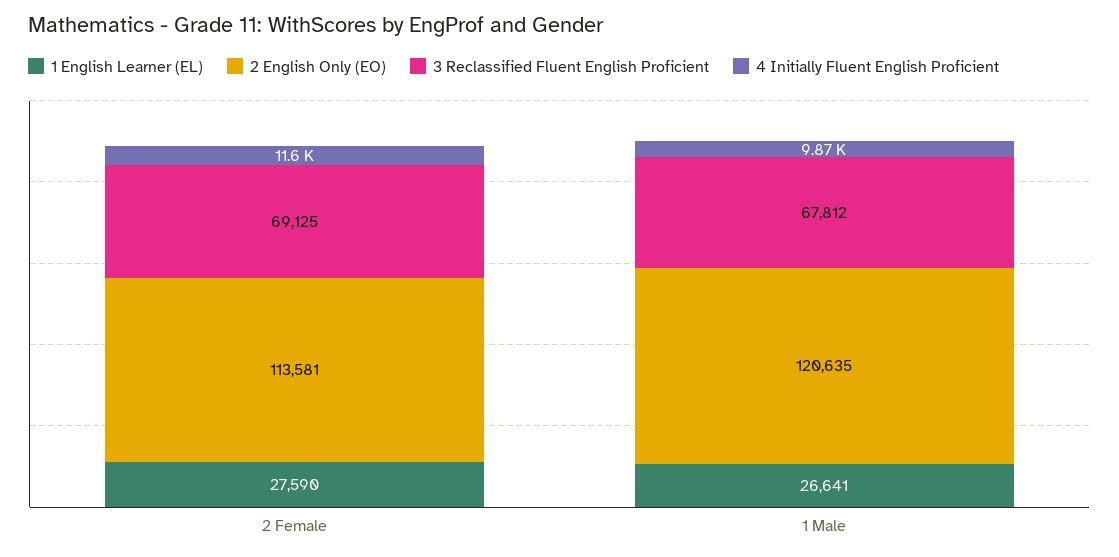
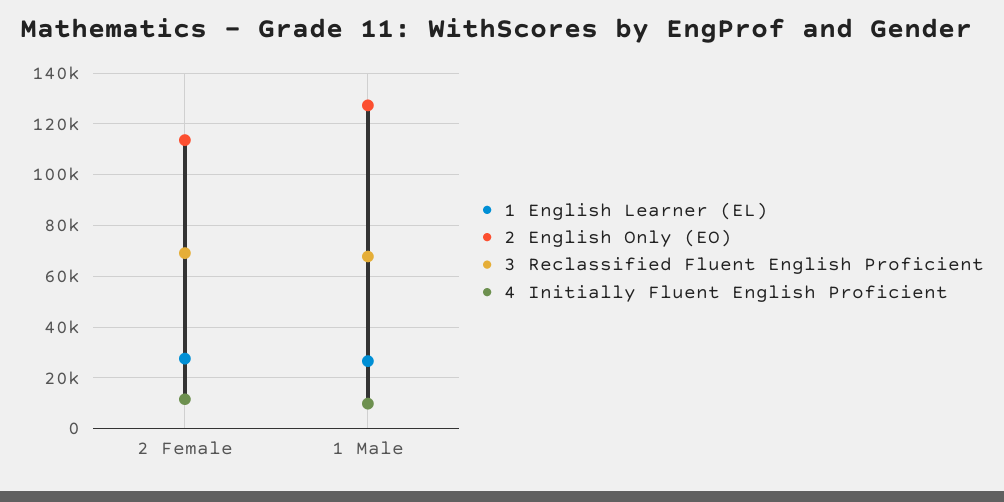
2 English Only (EO), 1 Male: 120635 -> 127500

